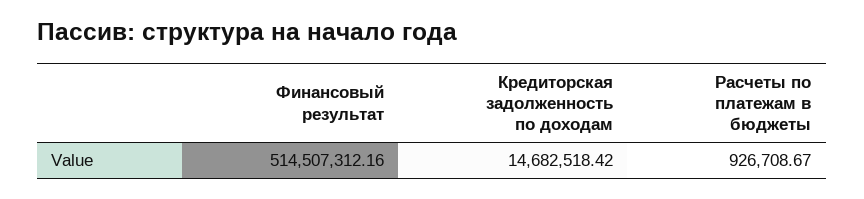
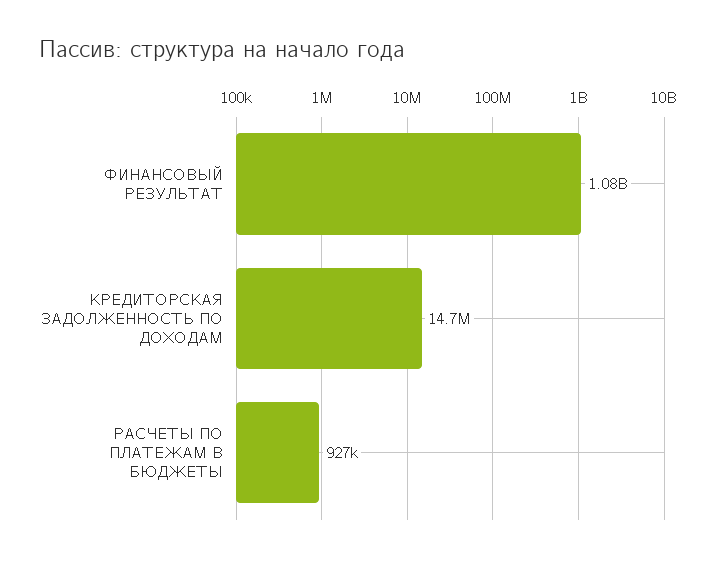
Финансовый результат: 514507312.16 -> 1080000000

